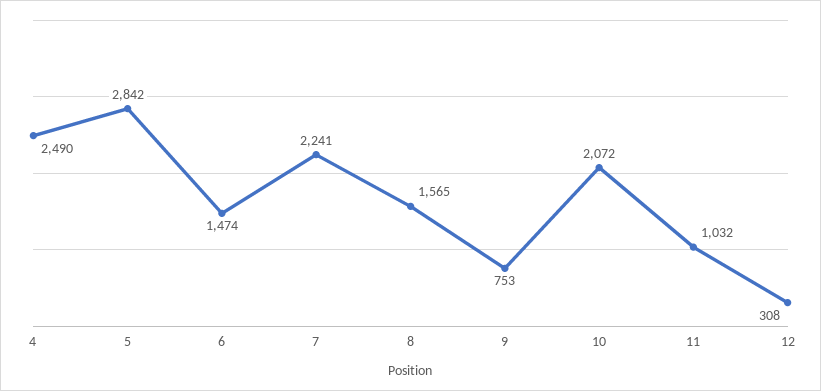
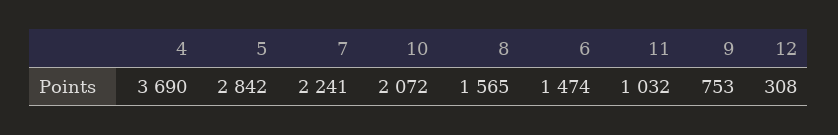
4: 2490 -> 3690

